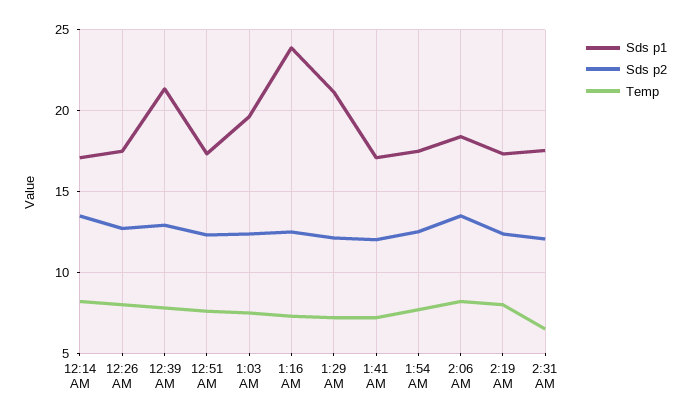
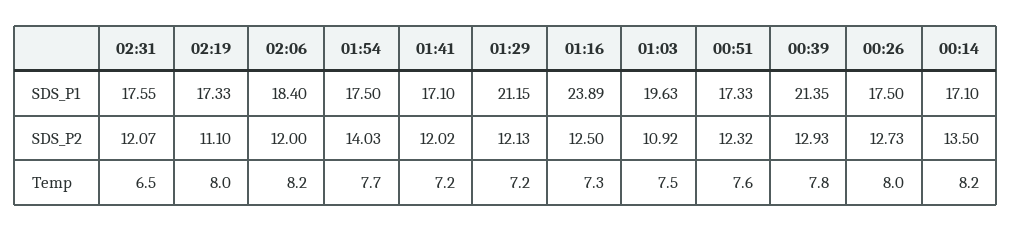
Sds p2, 1:03 AM: 12.5 -> 10.92
Sds p2, 1:54 AM: 12.5 -> 14.03
Sds p2, 2:06 AM: 13.5 -> 12
Sds p2, 2:19 AM: 12.5 -> 11.1

